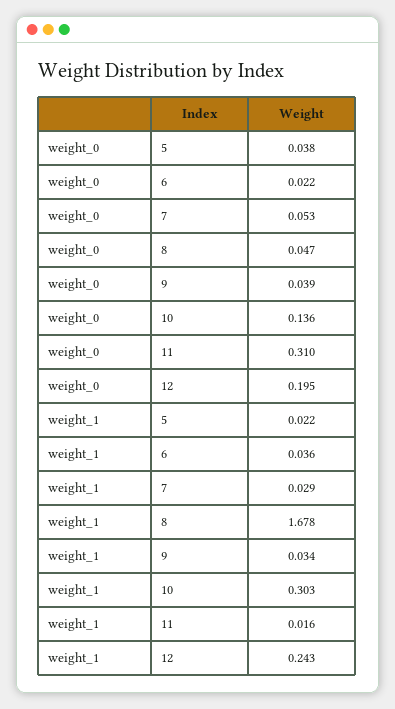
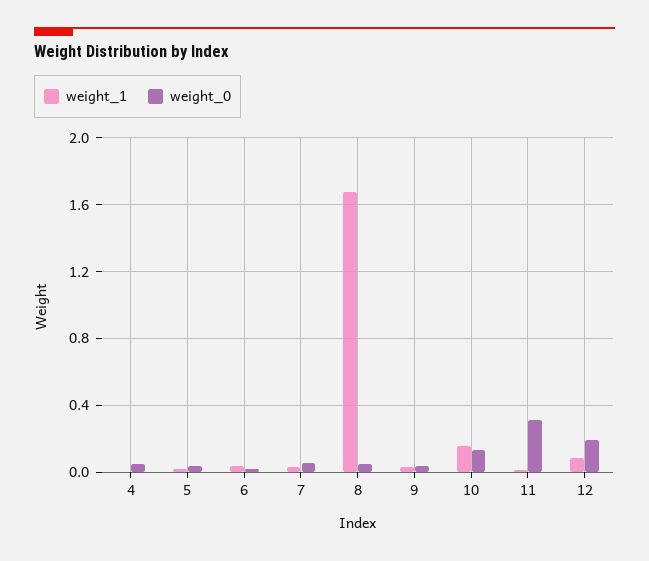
weight_1, 10: 0.303 -> 0.15
weight_1, 12: 0.243 -> 0.1
weight_1, 4: none -> 0
weight_0, 4: none -> 0.05

